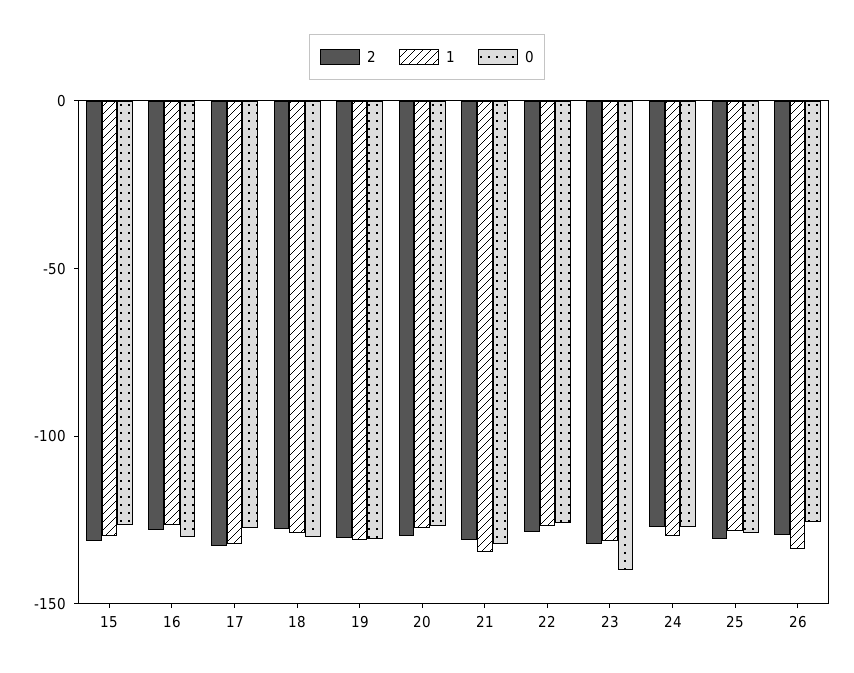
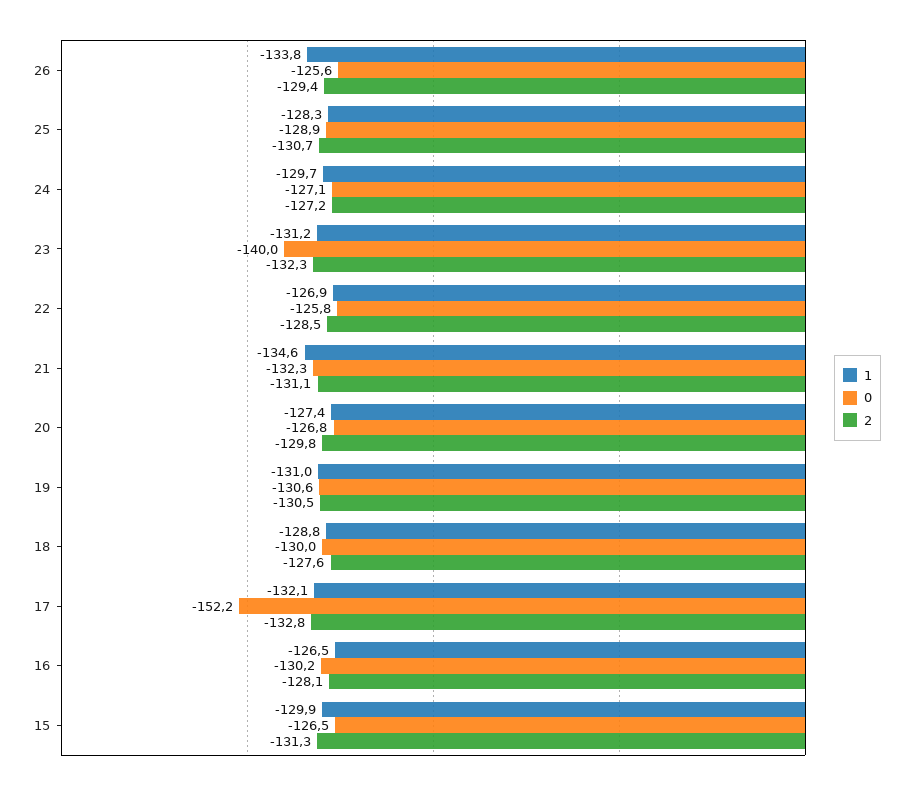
0, 17: -130 -> -152.2

